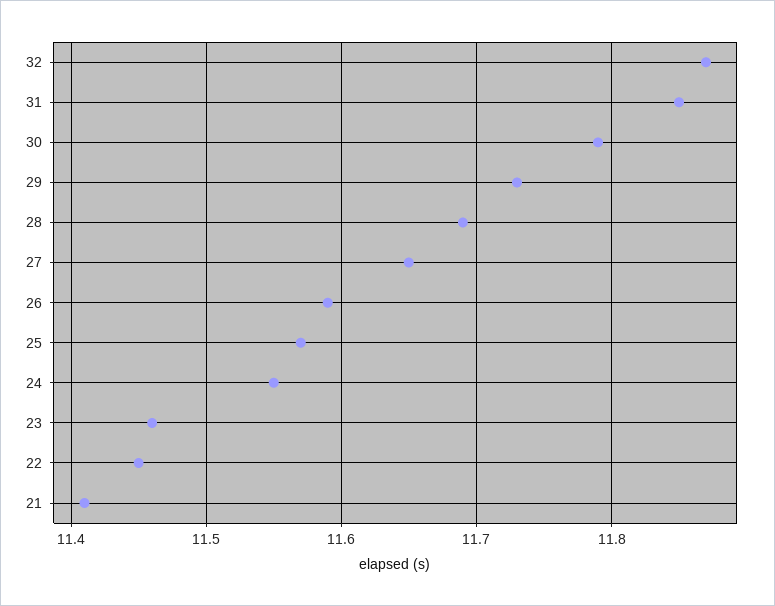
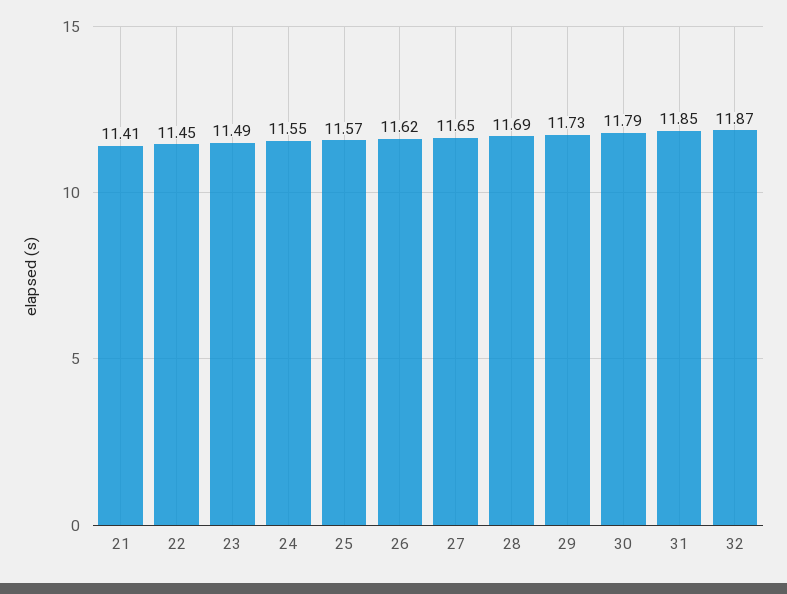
26: 11.59 -> 11.62
23: 11.46 -> 11.49

